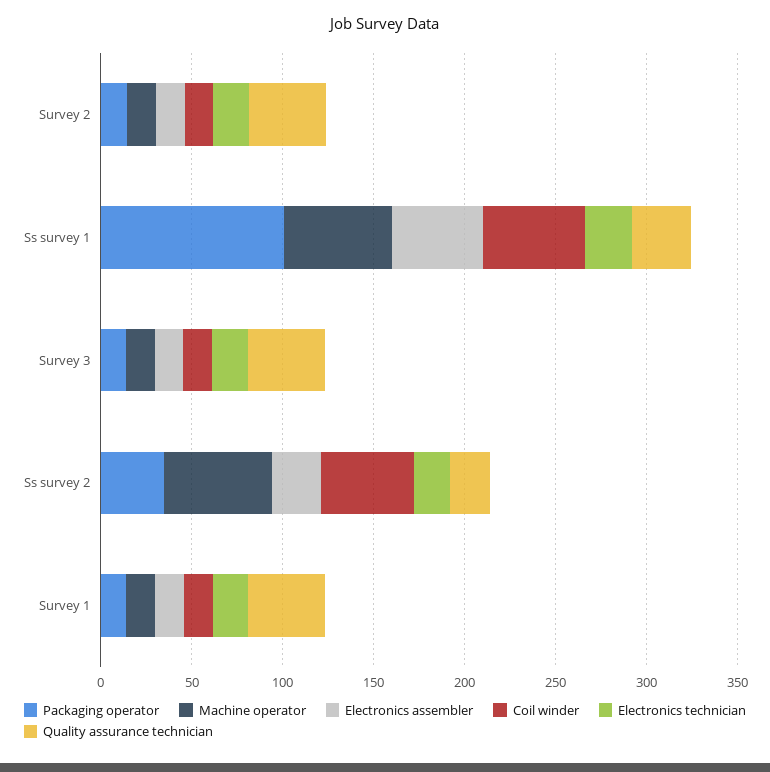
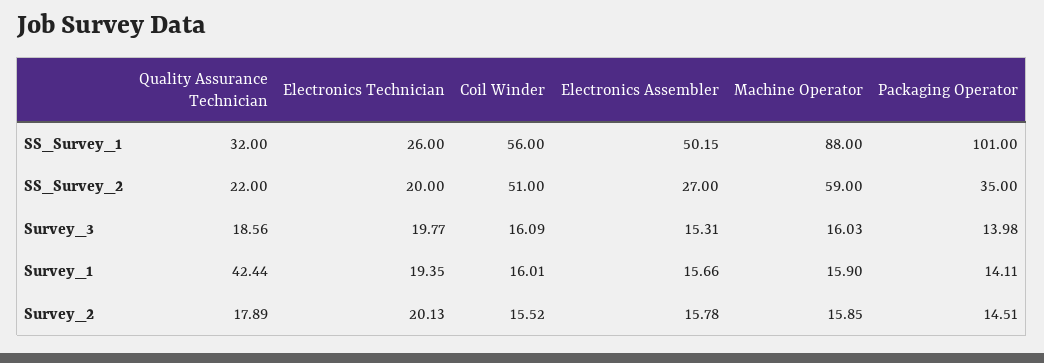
Quality assurance technician, Survey 2: 40 -> 17.89
Machine operator, Ss survey 1: 60 -> 88
Quality assurance technician, Survey 3: 40 -> 18.56

